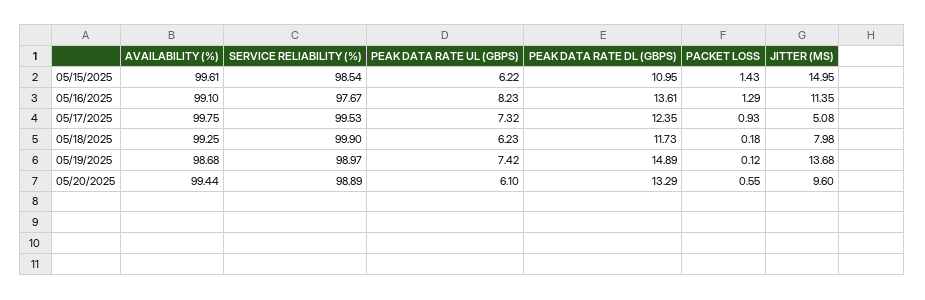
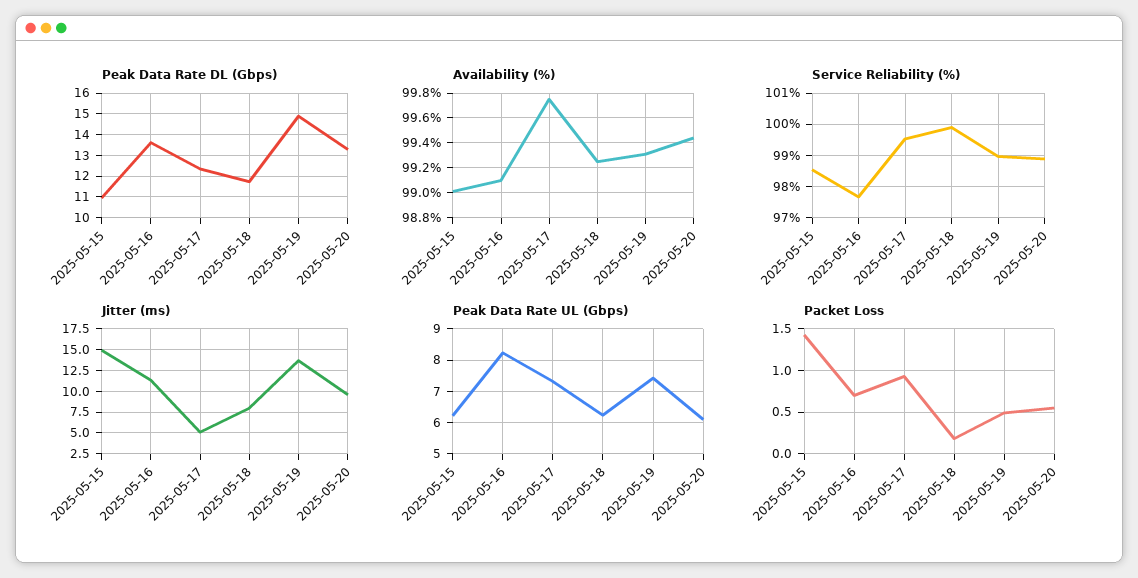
AVAILABILITY (%), 05/15/2025: 99.61 -> 99
PACKET LOSS, 05/16/2025: 1.29 -> 0.7
AVAILABILITY (%), 05/19/2025: 98.68 -> 99.3
PACKET LOSS, 05/19/2025: 0.12 -> 0.5

